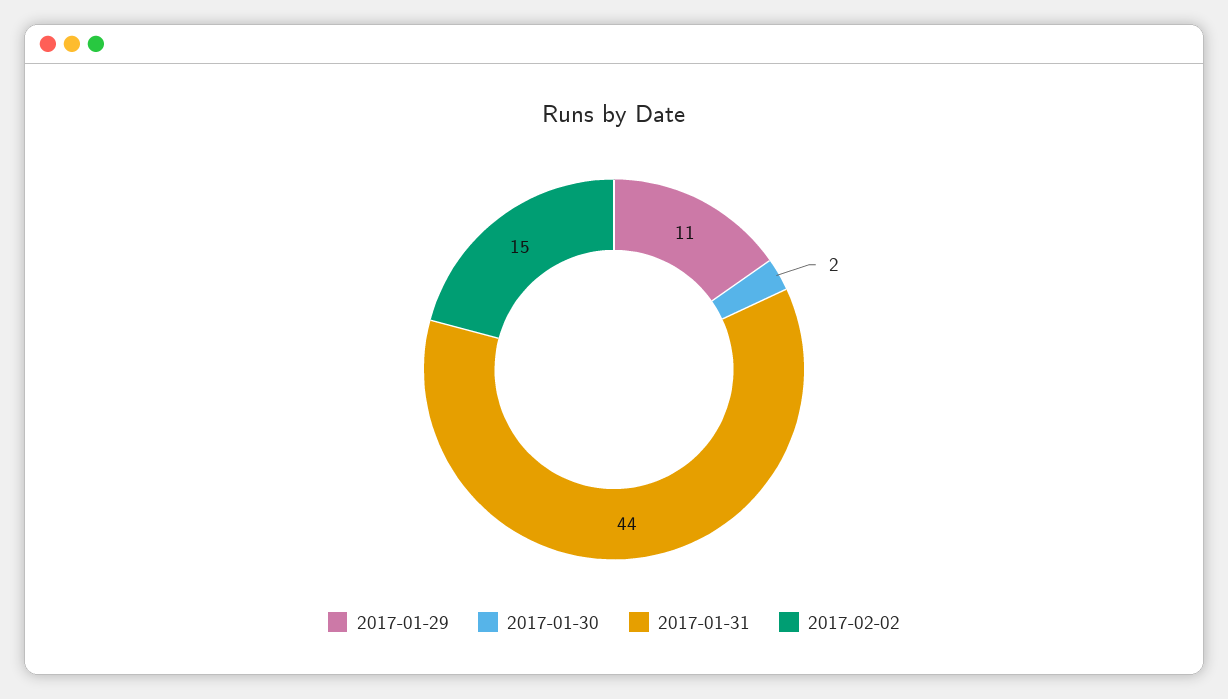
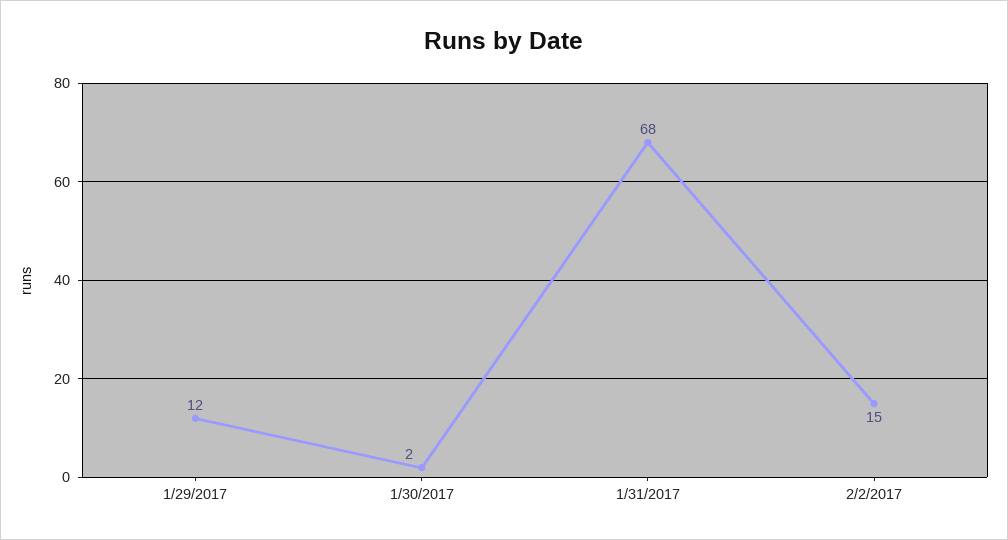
2017-01-29: 11 -> 12
2017-01-31: 44 -> 68

